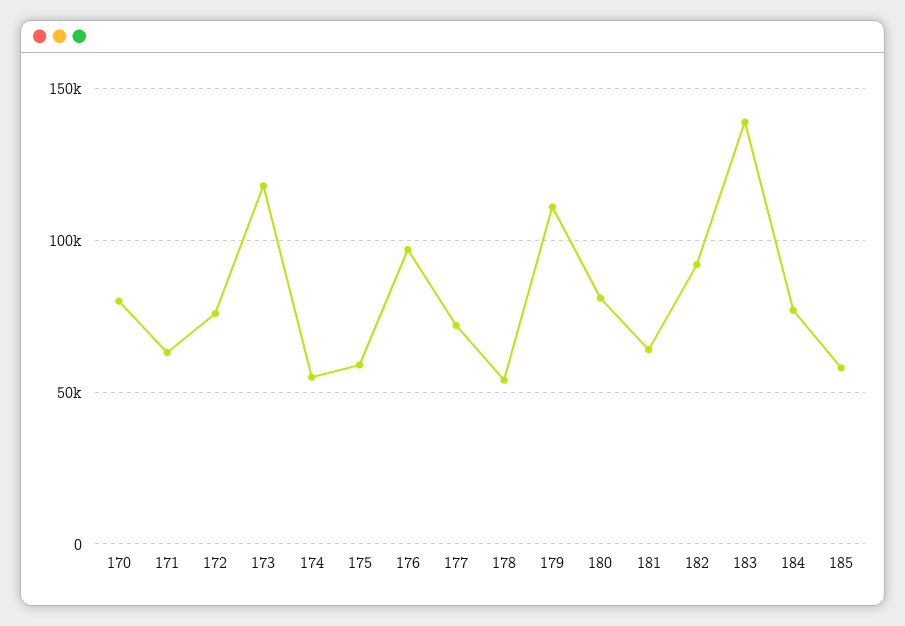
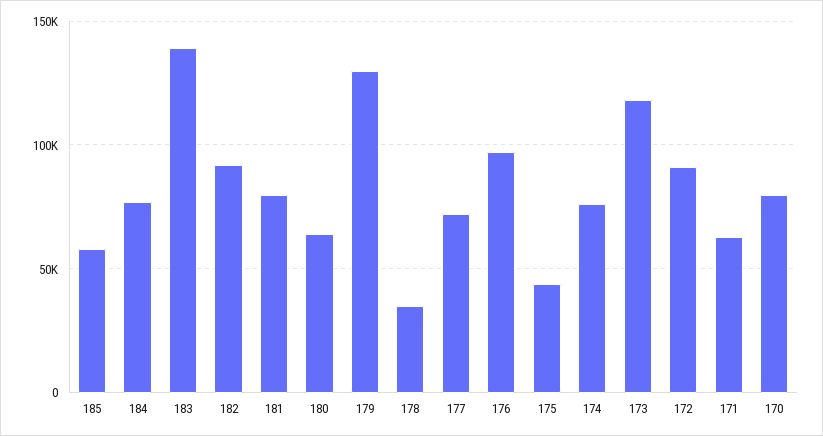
172: 75000 -> 90000
174: 55000 -> 75000
175: 60000 -> 45000
178: 55000 -> 35000
179: 110000 -> 130000
180: 80000 -> 65000
181: 65000 -> 80000

